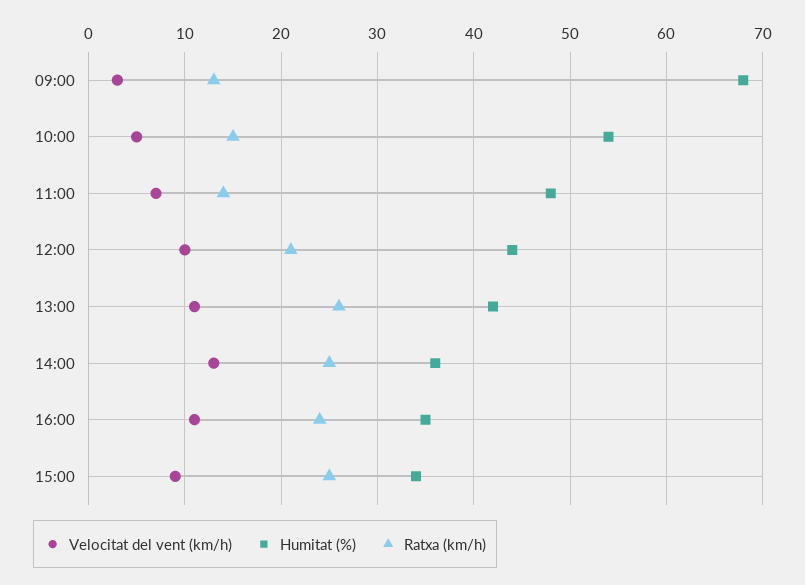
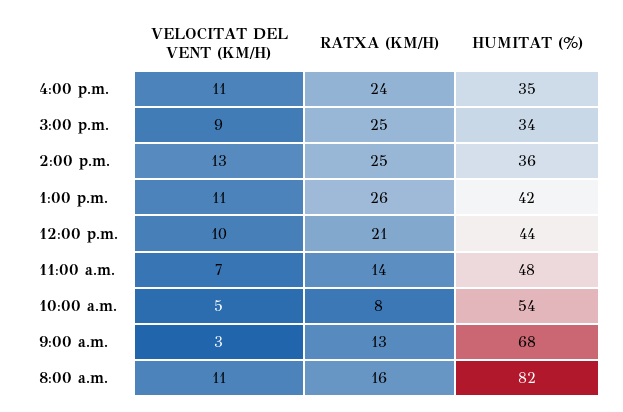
Ratxa (km/h), 10:00: 15 -> 8
Velocitat del vent (km/h), 8:00 a.m.: none -> 11
Ratxa (km/h), 8:00 a.m.: none -> 16
Humitat (%), 8:00 a.m.: none -> 82

